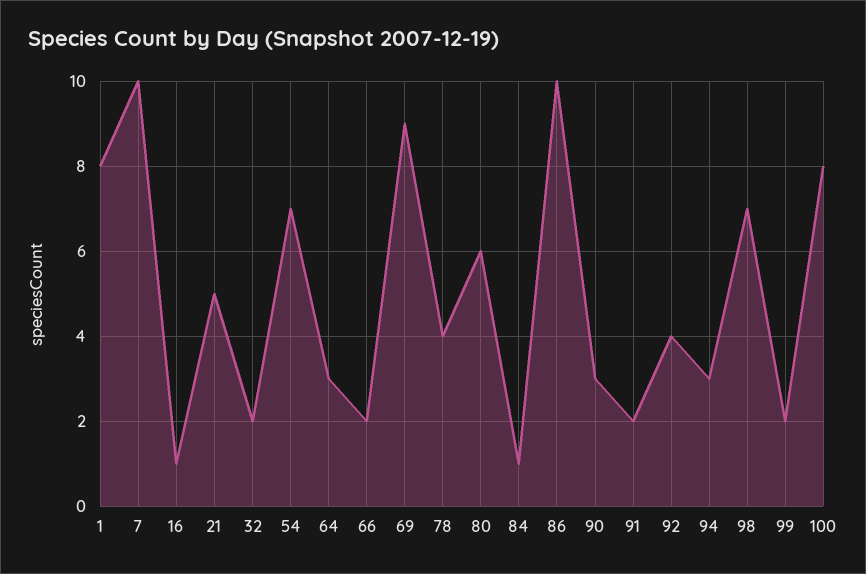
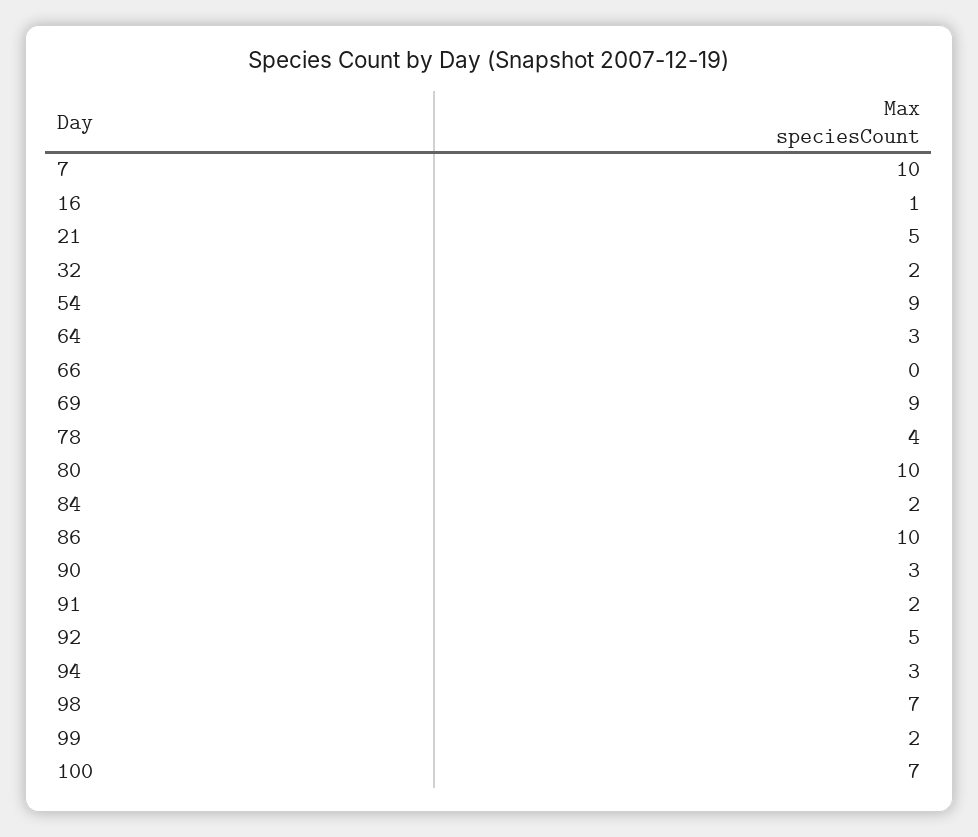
1: 8 -> none
54: 7 -> 9
66: 2 -> 0
80: 6 -> 10
84: 1 -> 2
92: 4 -> 5
100: 8 -> 7

